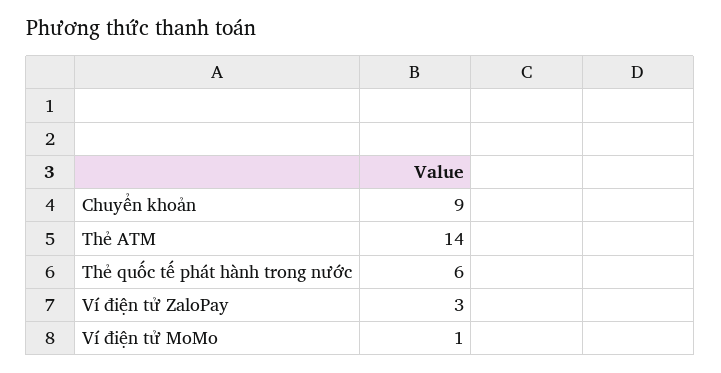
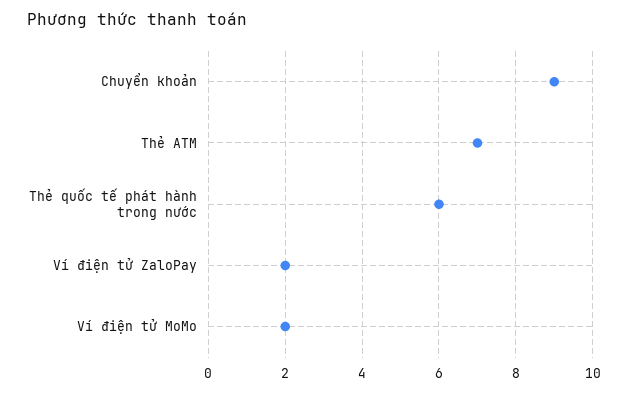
Thẻ ATM: 14 -> 7
Ví điện tử ZaloPay: 3 -> 2
Ví điện tử MoMo: 1 -> 2

